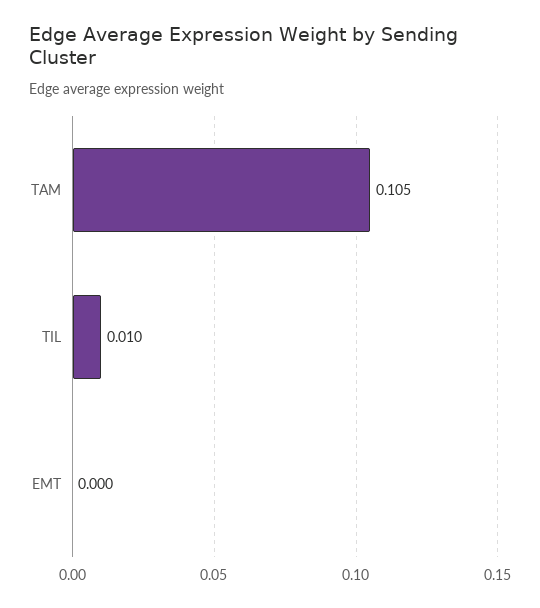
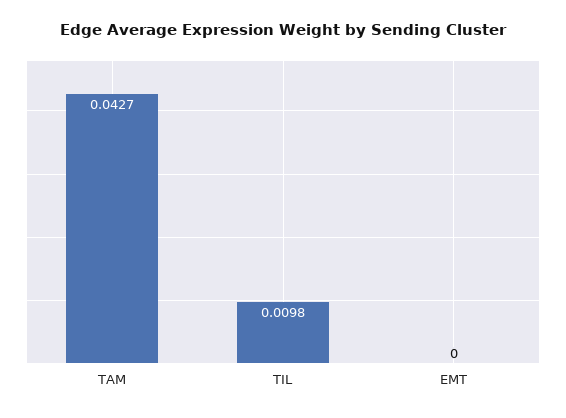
TAM: 0.105 -> 0.0427

